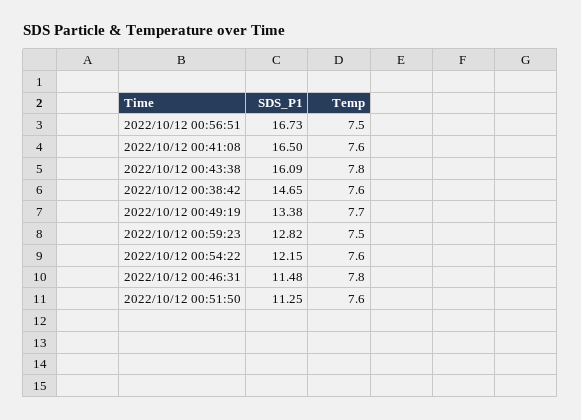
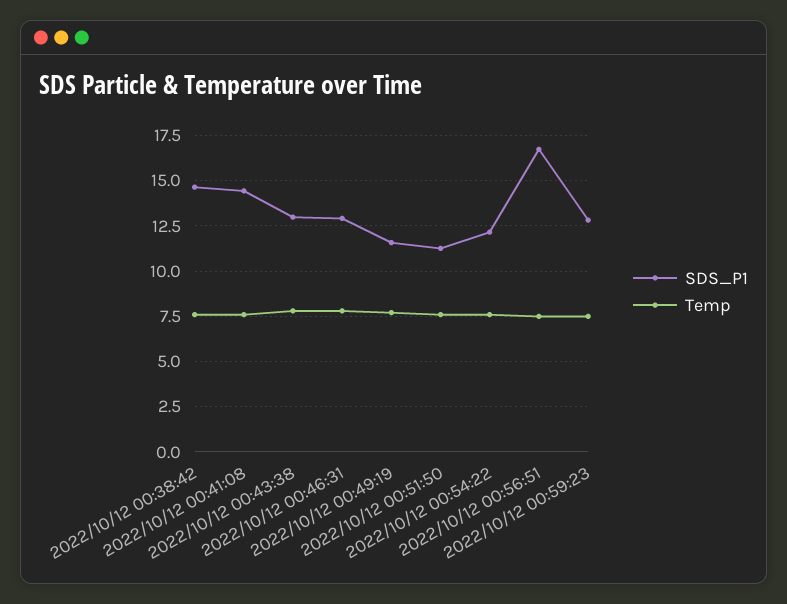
SDS_P1, 2022/10/12 00:41:08: 16.5 -> 14.5
SDS_P1, 2022/10/12 00:43:38: 16.09 -> 13
SDS_P1, 2022/10/12 00:49:19: 13.38 -> 11.5
SDS_P1, 2022/10/12 00:46:31: 11.48 -> 13

